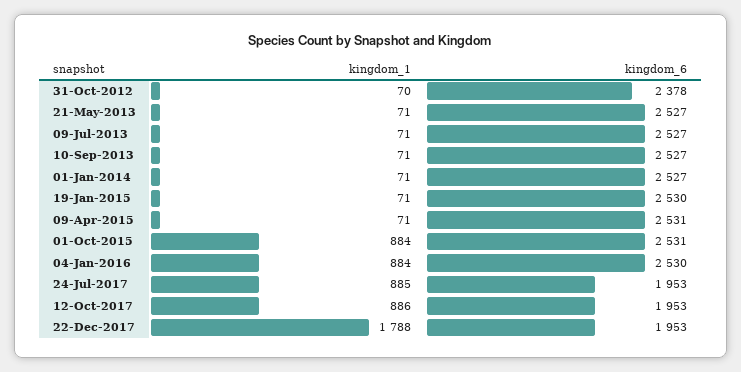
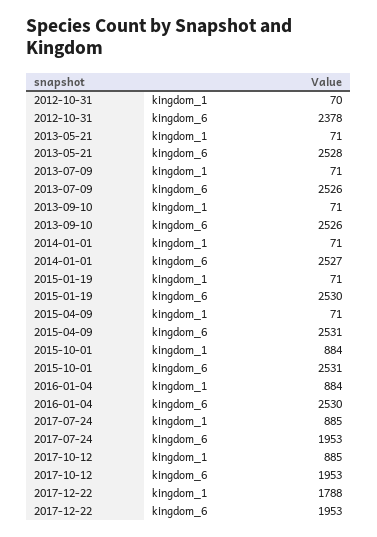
kingdom_6, 21-May-2013: 2527 -> 2528
kingdom_6, 09-Jul-2013: 2527 -> 2526
kingdom_6, 10-Sep-2013: 2527 -> 2526
kingdom_1, 12-Oct-2017: 886 -> 885

